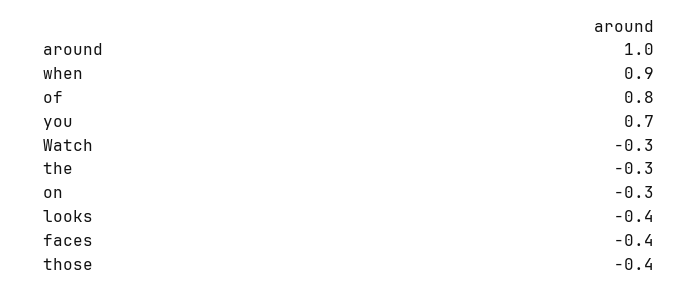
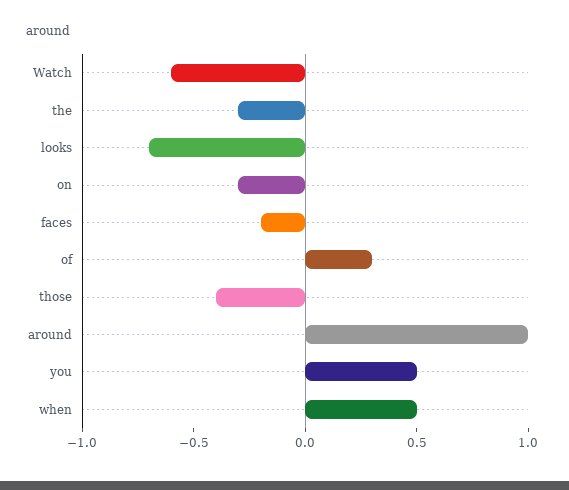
when: 0.9 -> 0.5
of: 0.8 -> 0.3
you: 0.7 -> 0.5
Watch: -0.3 -> -0.6
looks: -0.4 -> -0.7
faces: -0.4 -> -0.2

